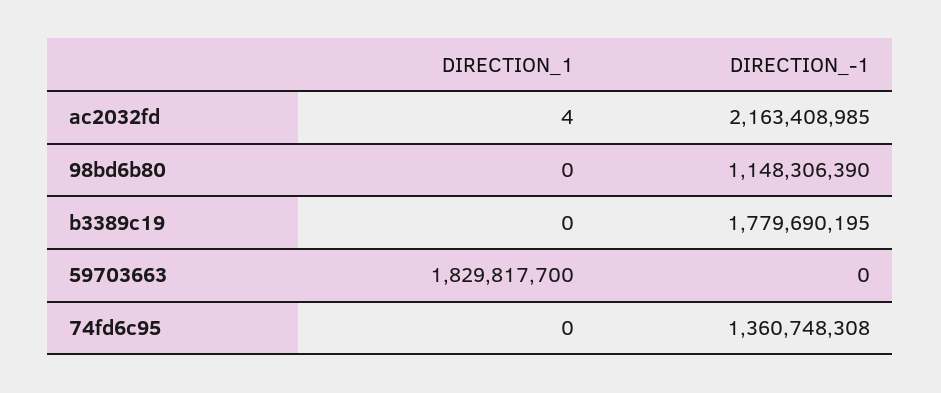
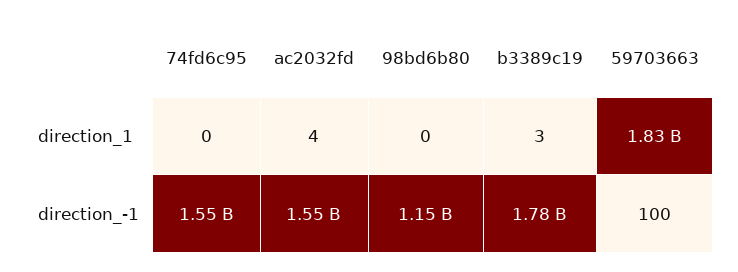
DIRECTION_-1, ac2032fd: 2163408985 -> 1550000000
DIRECTION_1, b3389c19: 0 -> 3
DIRECTION_-1, 59703663: 0 -> 100
DIRECTION_-1, 74fd6c95: 1360748308 -> 1550000000

